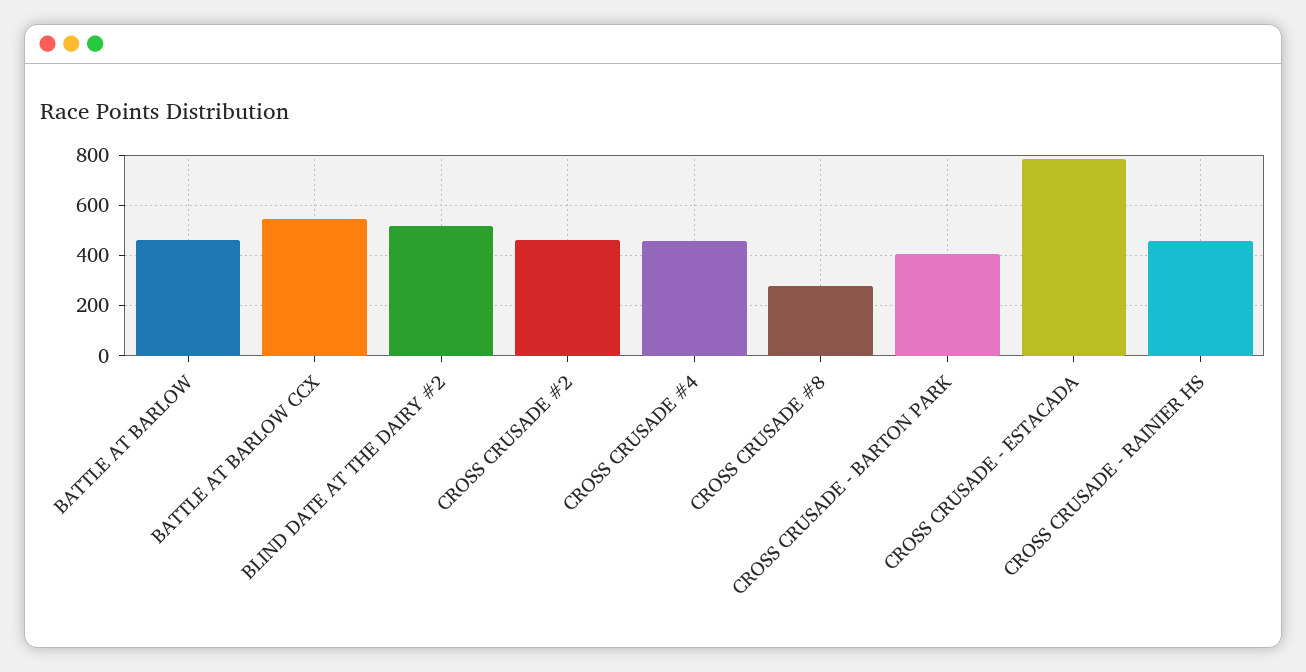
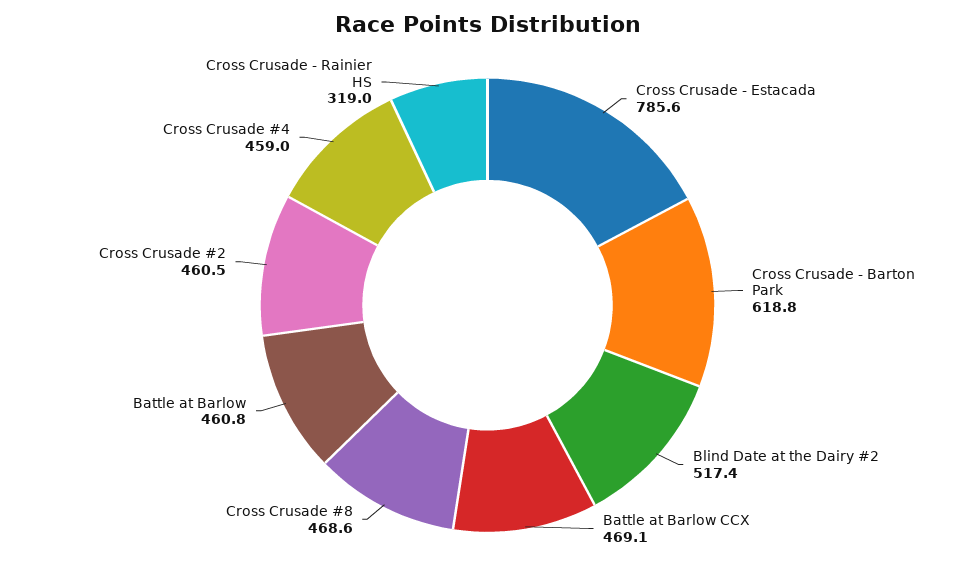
BATTLE AT BARLOW CCX: 550 -> 469.1
CROSS CRUSADE #8: 275 -> 468.6
CROSS CRUSADE - BARTON PARK: 400 -> 618.8
CROSS CRUSADE - RAINIER HS: 450 -> 319

